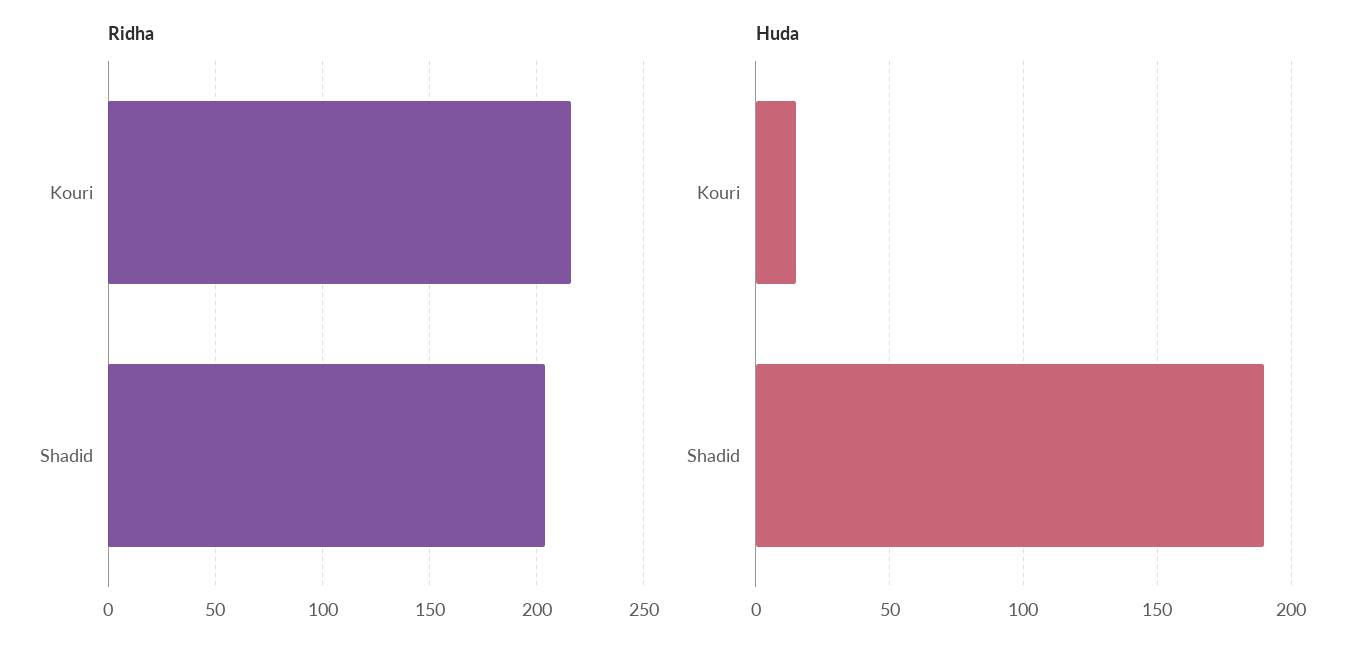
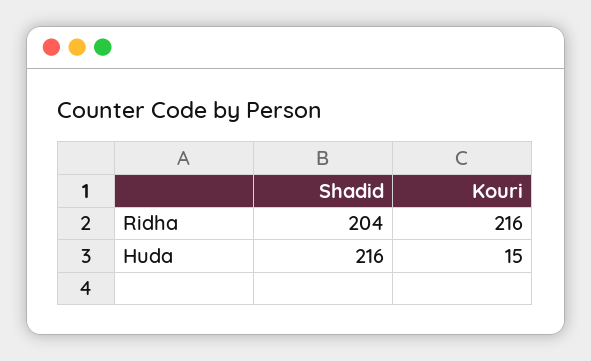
Huda, Shadid: 190 -> 216

